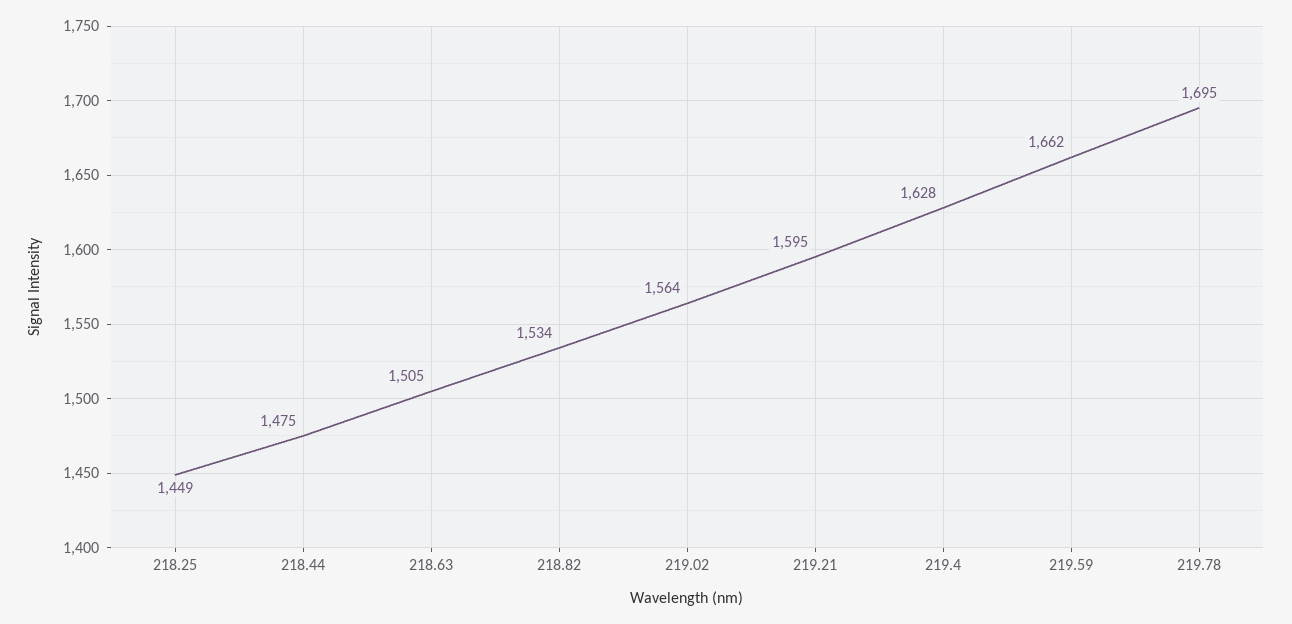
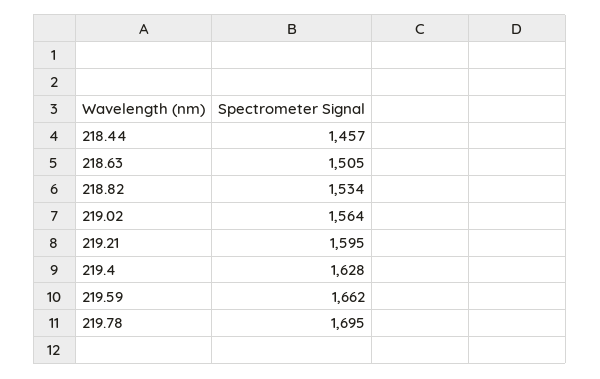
218.25: 1449 -> none
218.44: 1475 -> 1457

